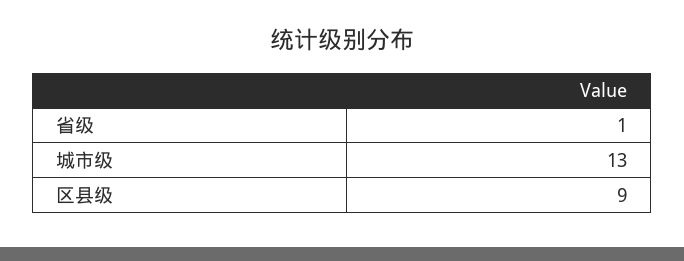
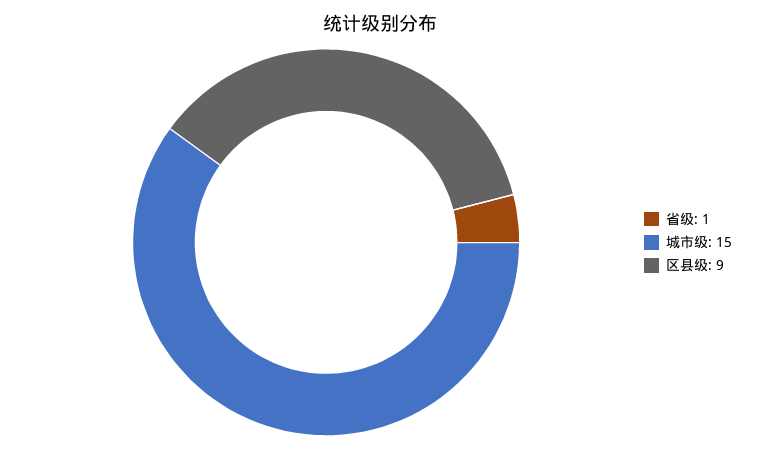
城市级: 13 -> 15

